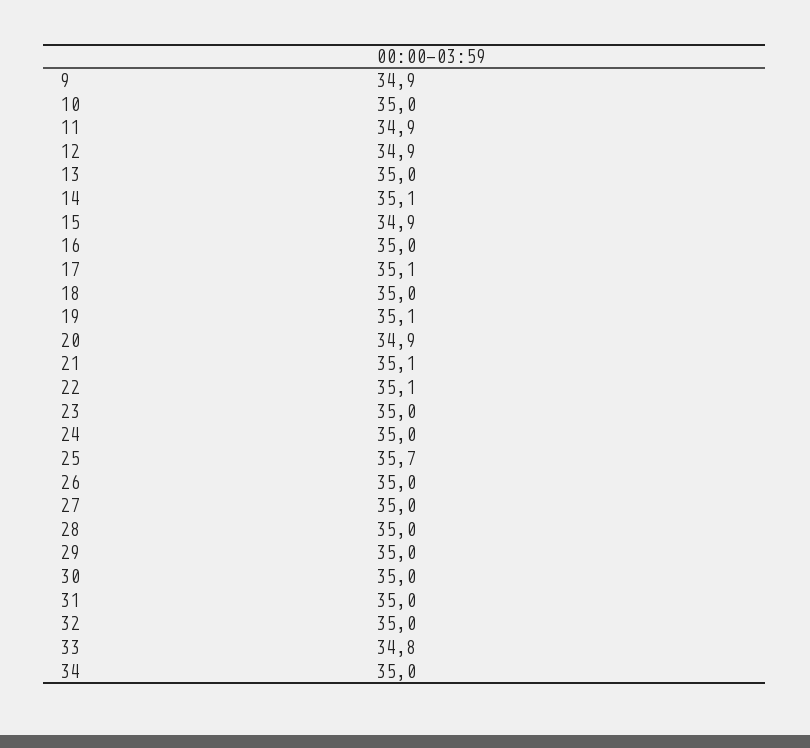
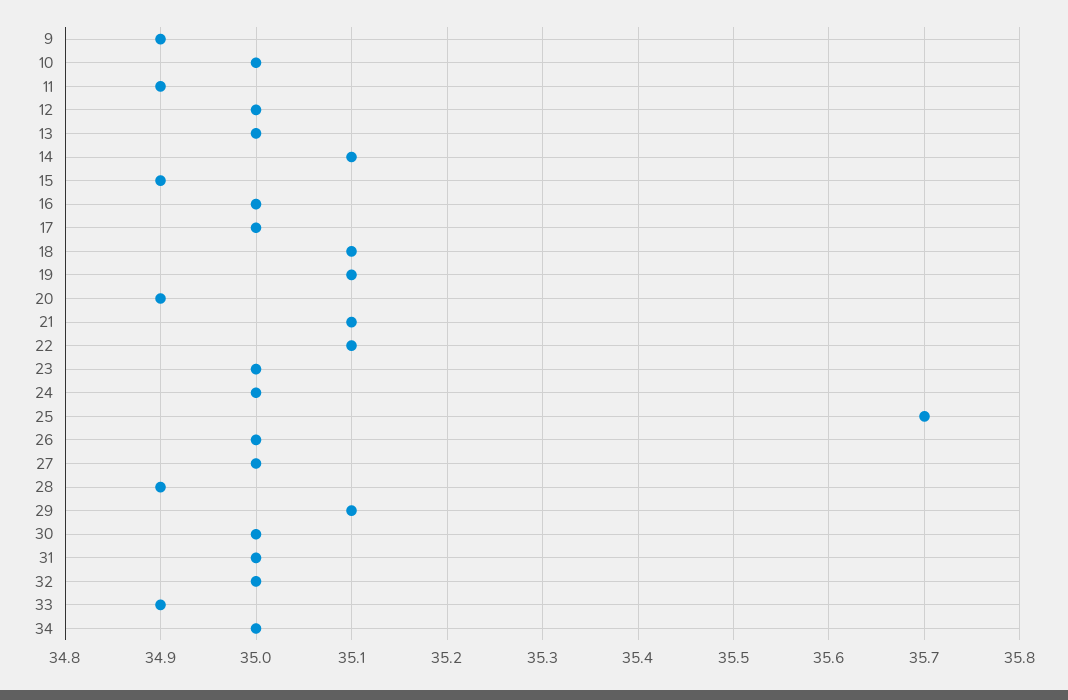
12: 34.9 -> 35
17: 35.1 -> 35
18: 35 -> 35.1
28: 35 -> 34.9
29: 35 -> 35.1
33: 34.8 -> 34.9

